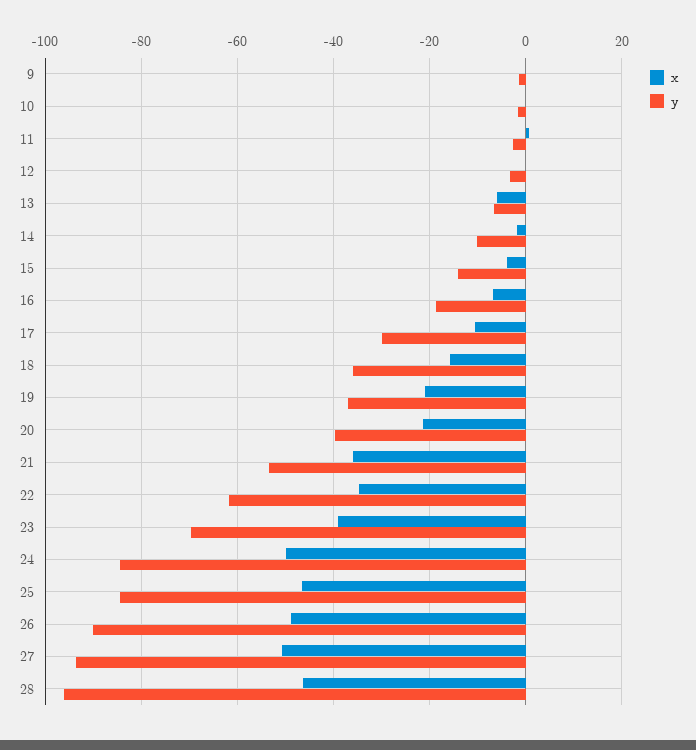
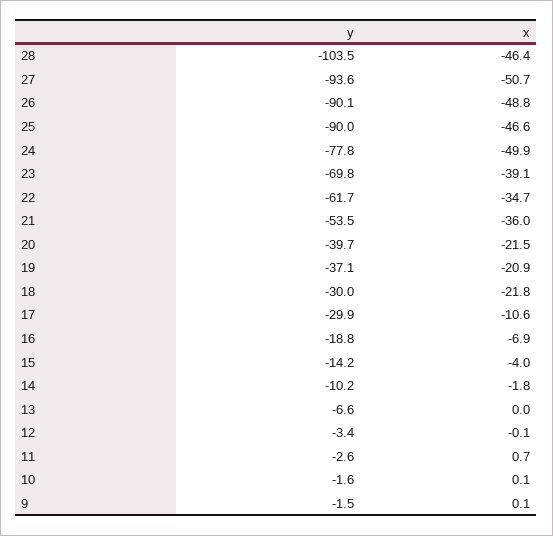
x, 13: -6 -> 0
x, 18: -16 -> -21.8
y, 18: -36 -> -30
y, 24: -84 -> -77.8
y, 25: -84 -> -90
y, 28: -96 -> -103.5

